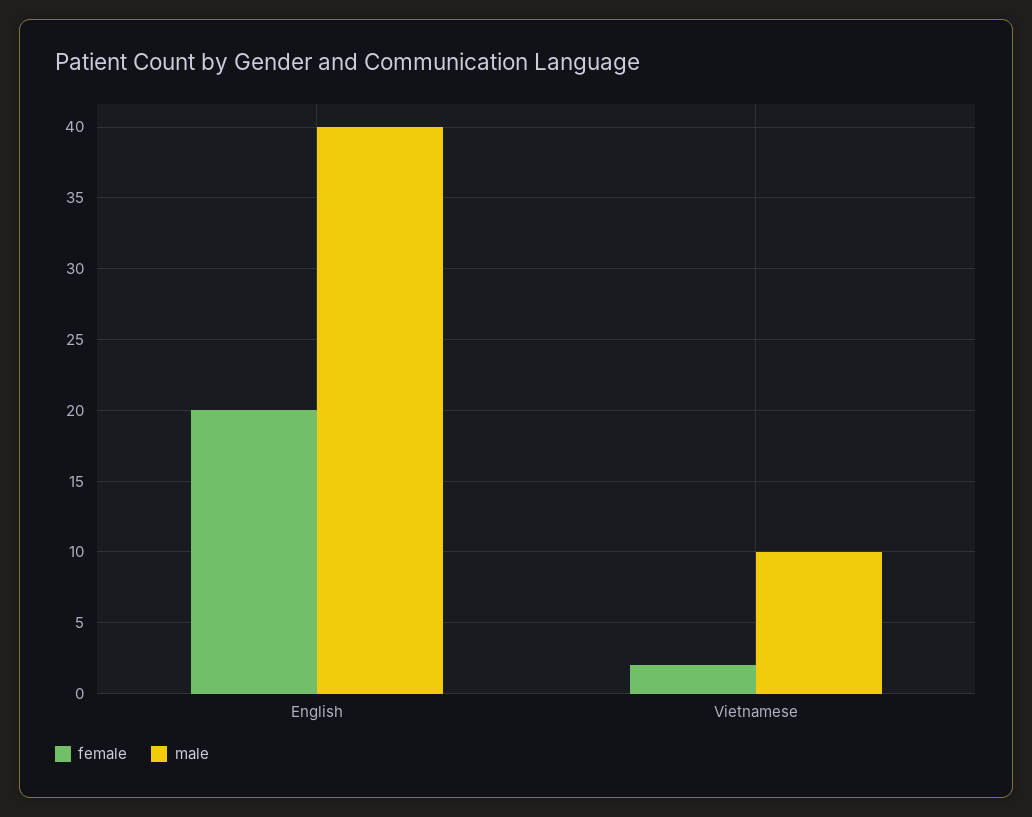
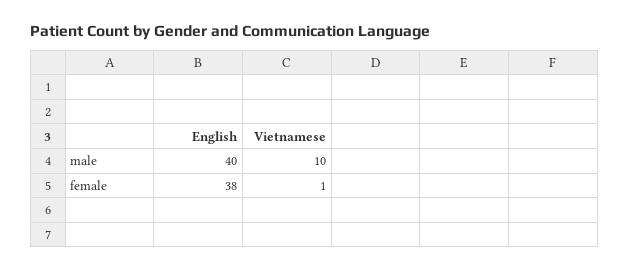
female, English: 20 -> 38
female, Vietnamese: 2 -> 1

